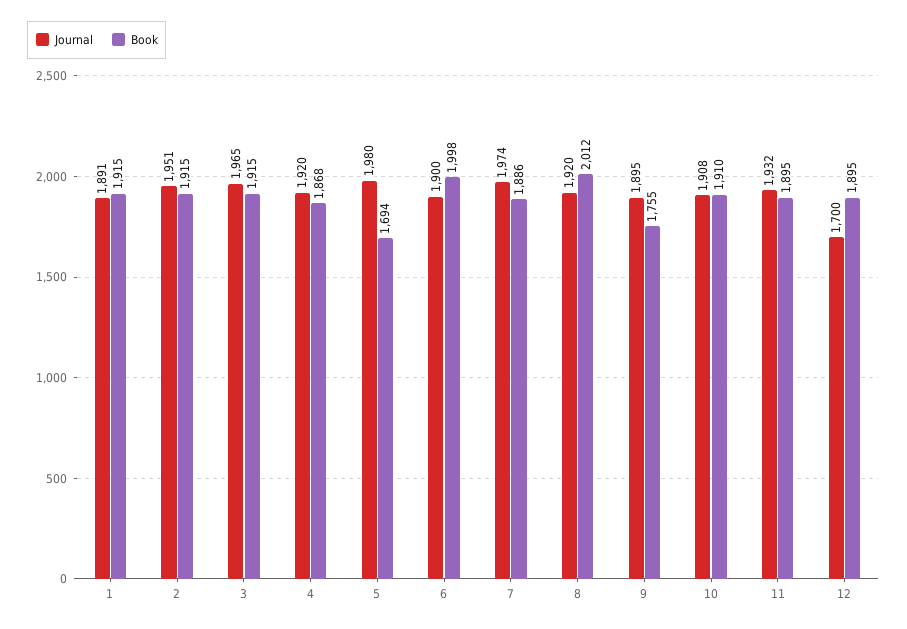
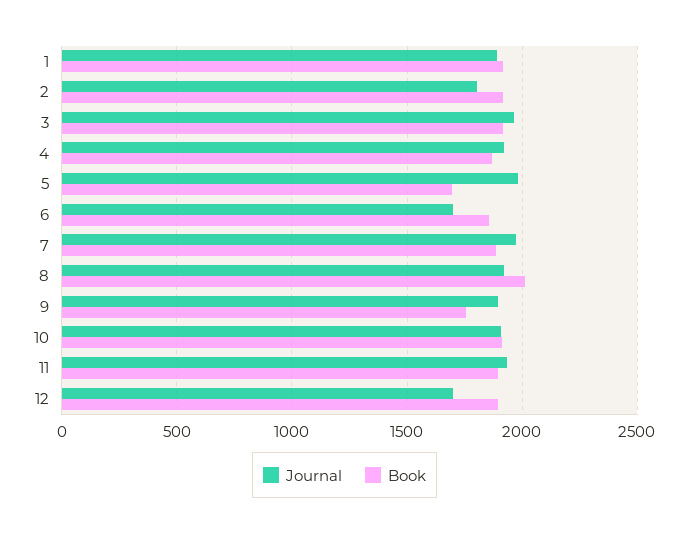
Journal, 2: 1951 -> 1800
Journal, 6: 1900 -> 1700
Book, 6: 1998 -> 1850

